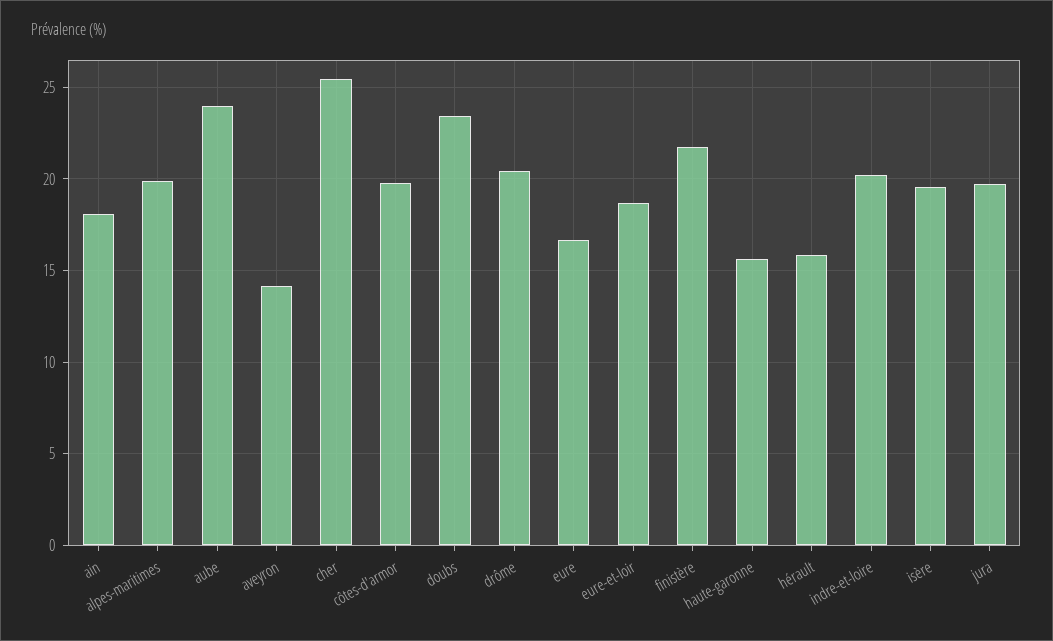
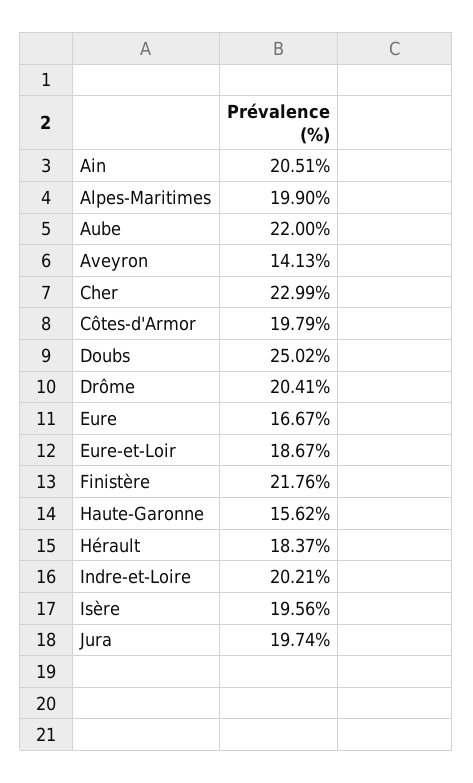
ain: 18 -> 20.51
aube: 24 -> 22
cher: 25.5 -> 22.99
doubs: 23.5 -> 25.02
hérault: 16 -> 18.37

